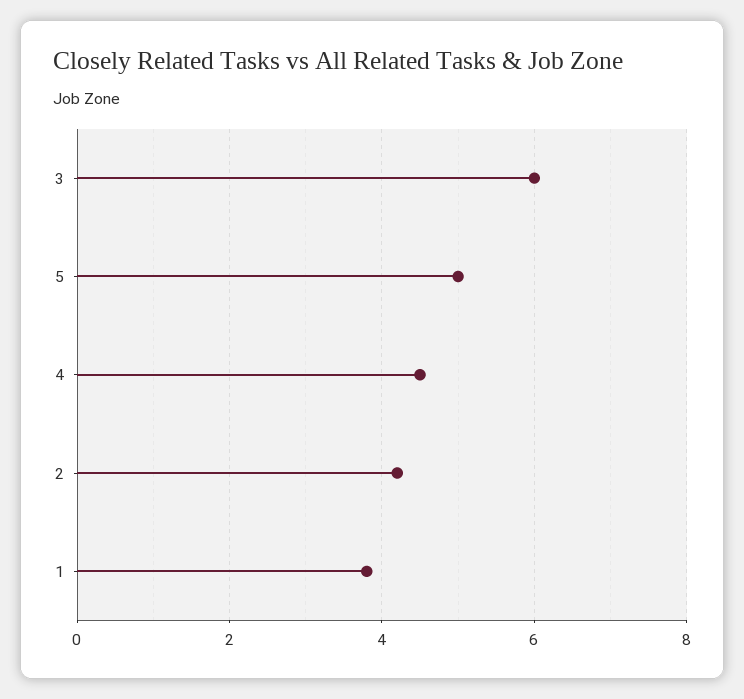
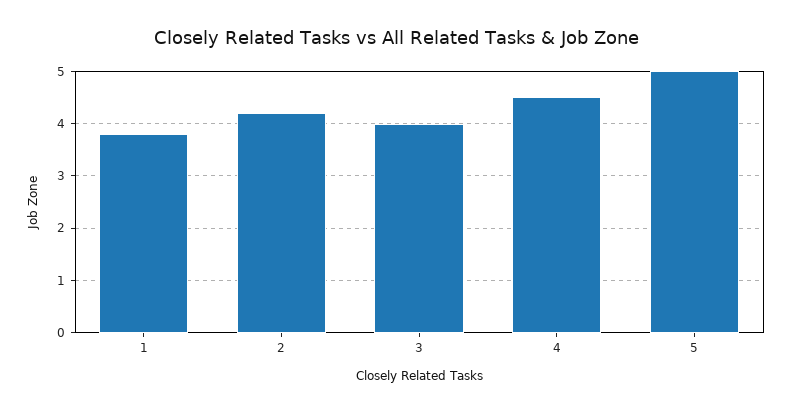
3: 6 -> 4

